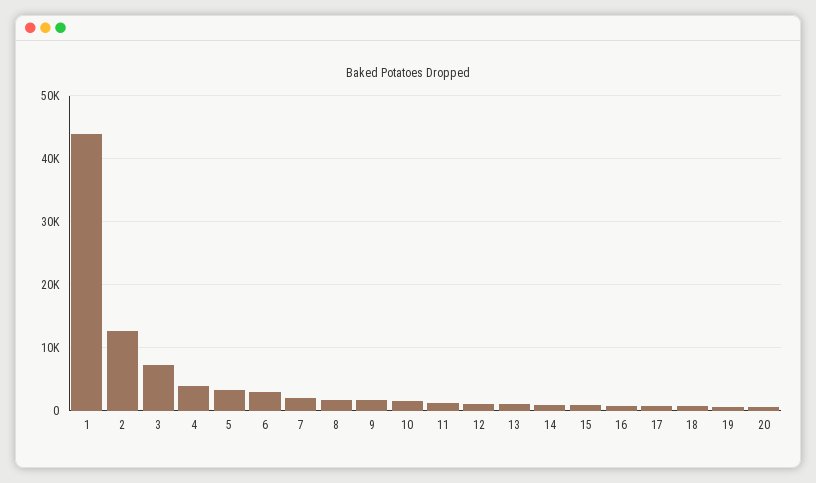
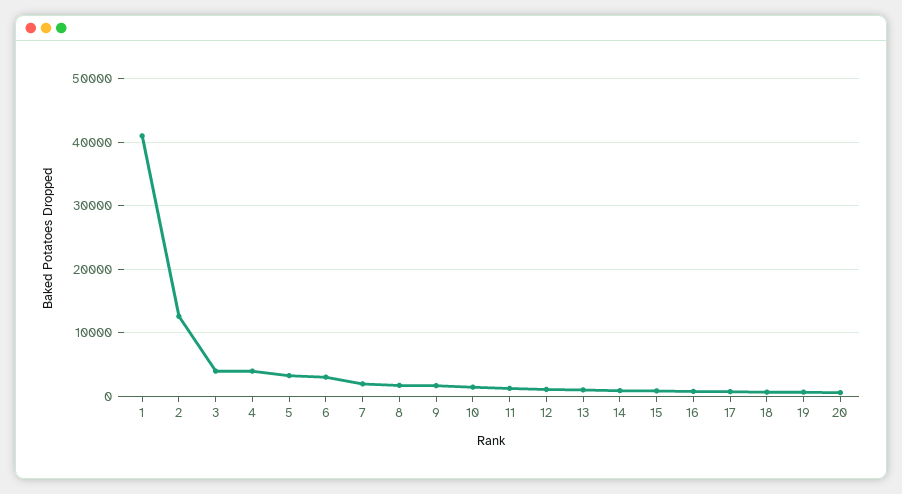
1: 44000 -> 41000
3: 7000 -> 4000

